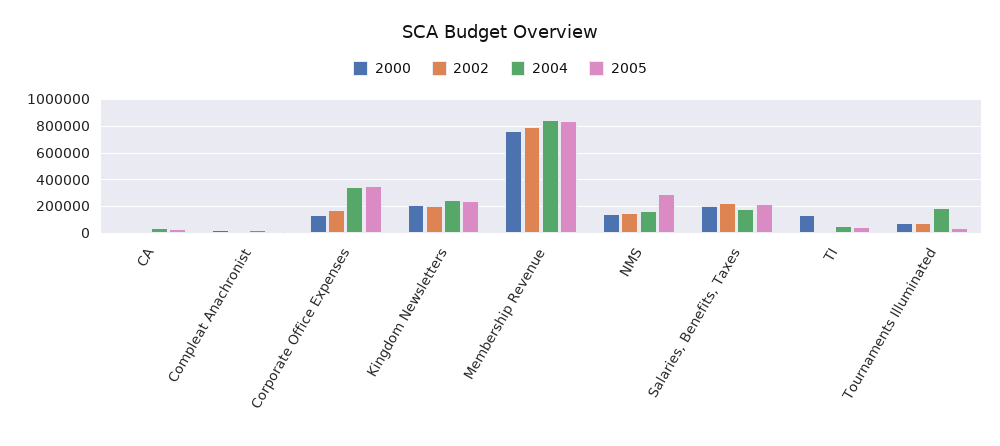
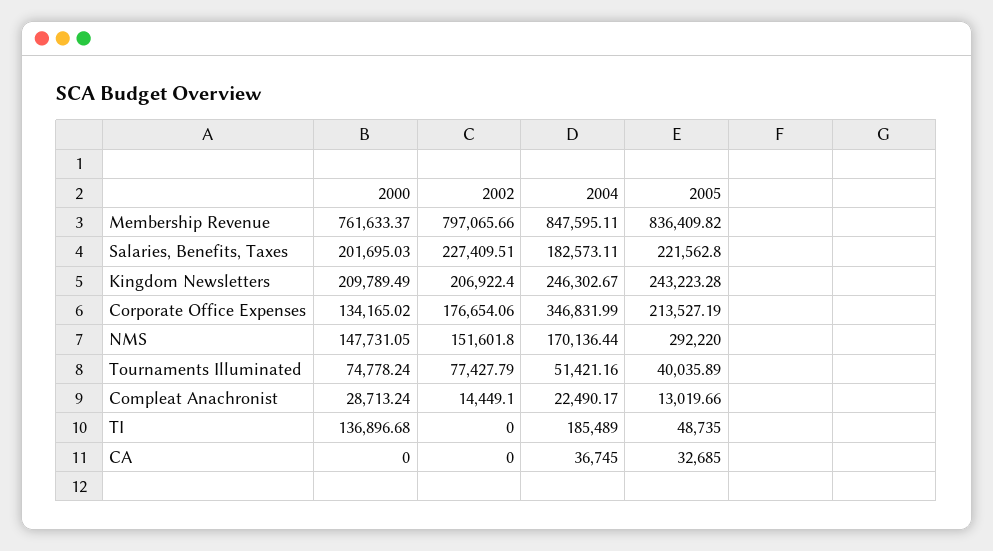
2005, Corporate Office Expenses: 350000 -> 213527.19
2004, TI: 50000 -> 185489
2004, Tournaments Illuminated: 200000 -> 51421.16

